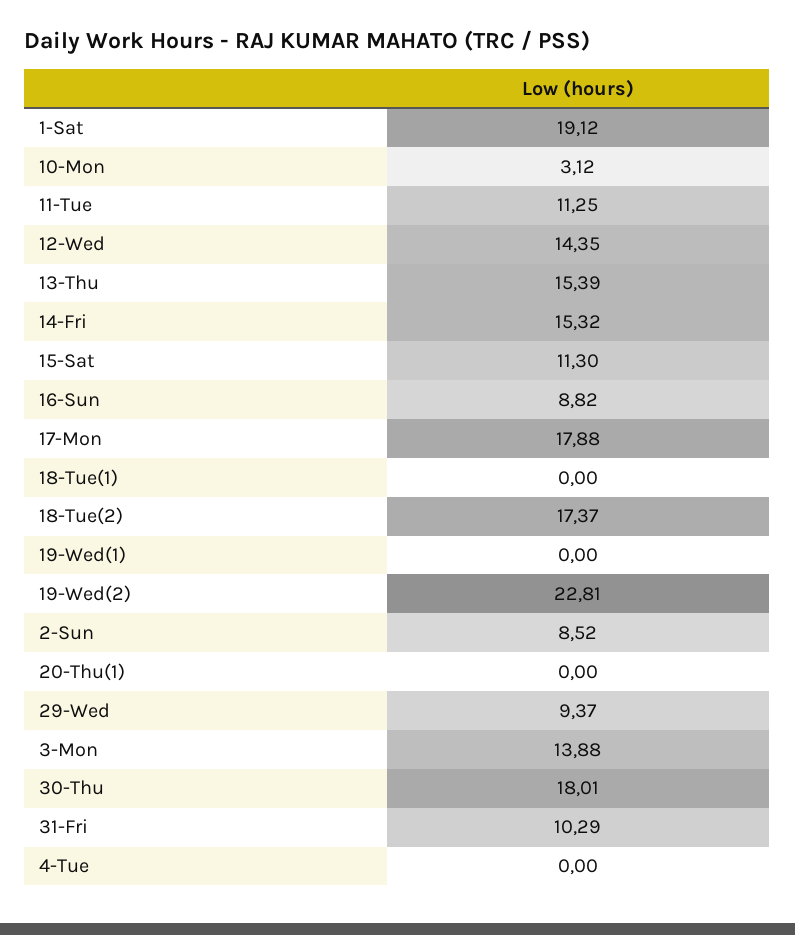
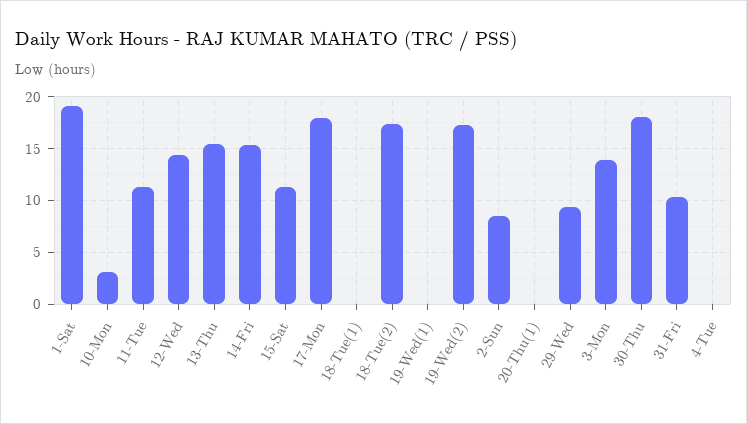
16-Sun: 8.82 -> none
19-Wed(2): 22.81 -> 17

